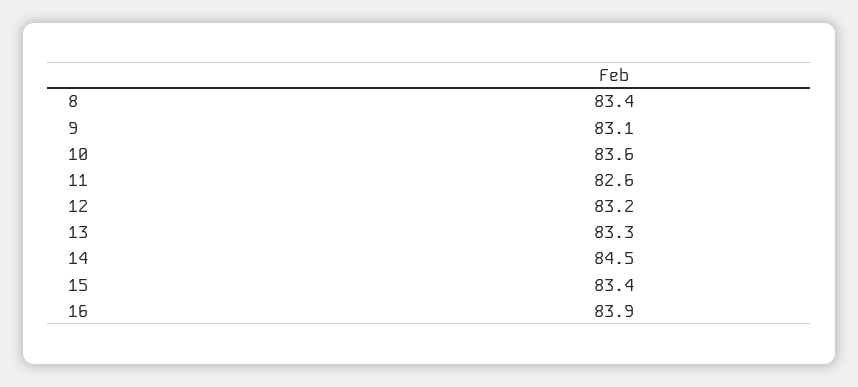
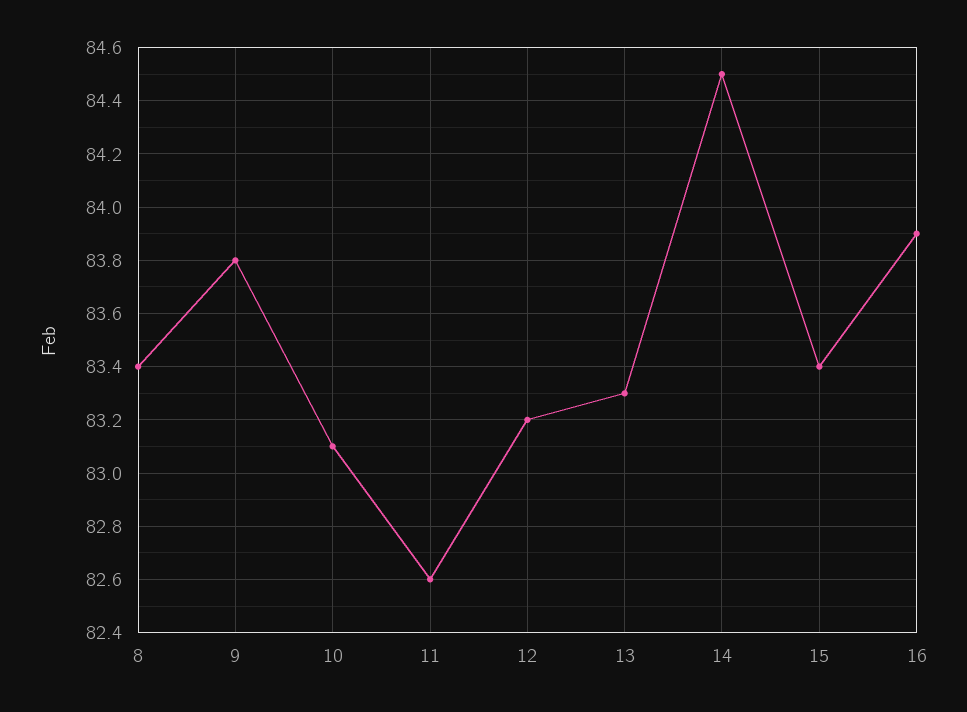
9: 83.1 -> 83.8
10: 83.6 -> 83.1

